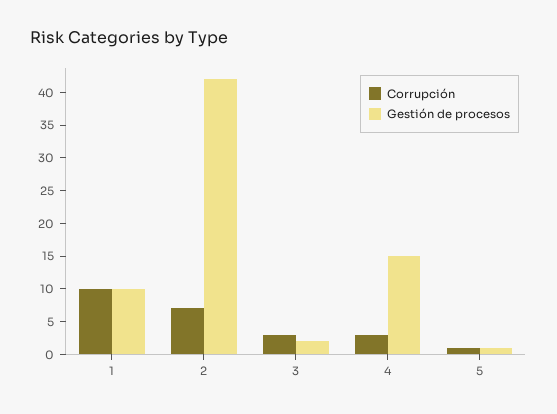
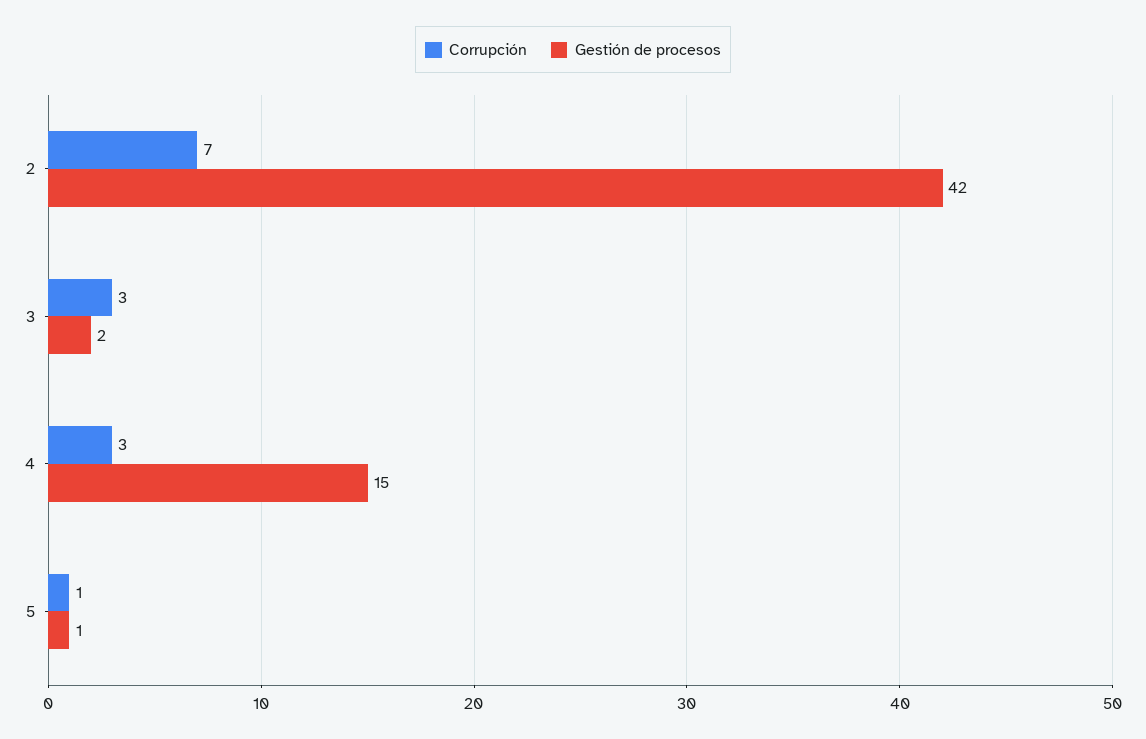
Corrupción, 1: 10 -> none
Gestión de procesos, 1: 10 -> none

